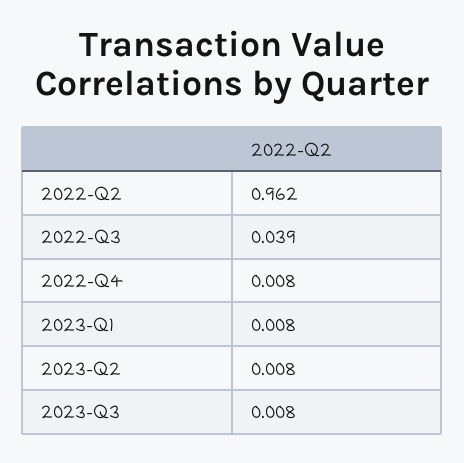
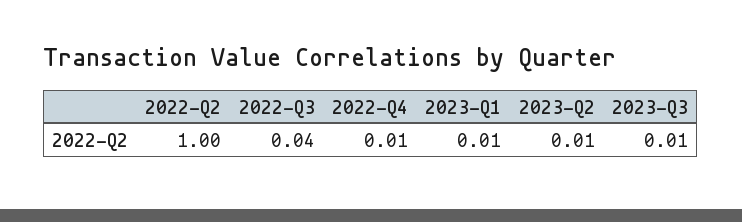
2022-Q2: 0.962 -> 1

